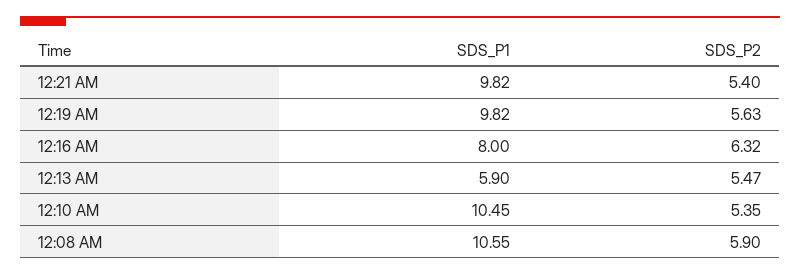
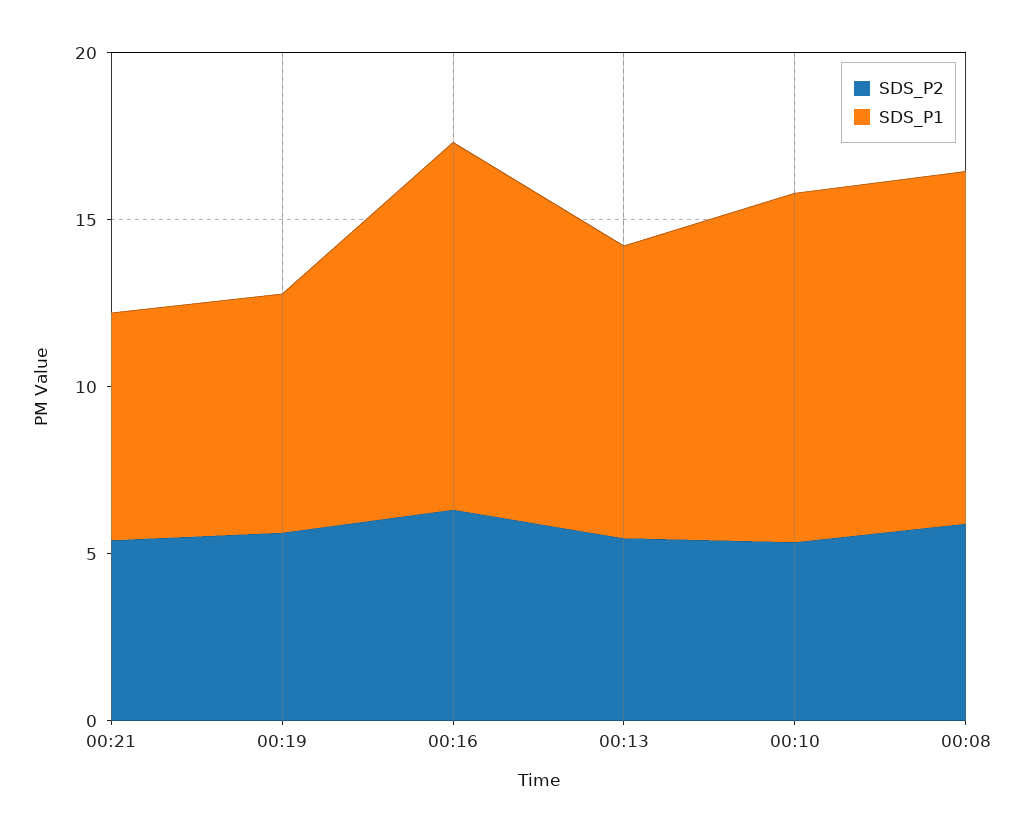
SDS_P1, 12:21 AM: 9.82 -> 7
SDS_P1, 12:19 AM: 9.82 -> 7
SDS_P1, 12:16 AM: 8 -> 11
SDS_P1, 12:13 AM: 5.9 -> 9

